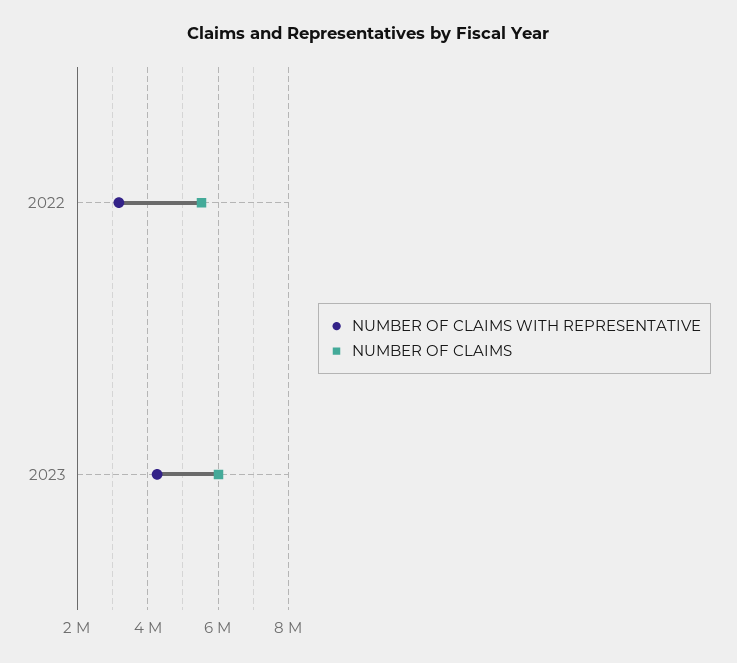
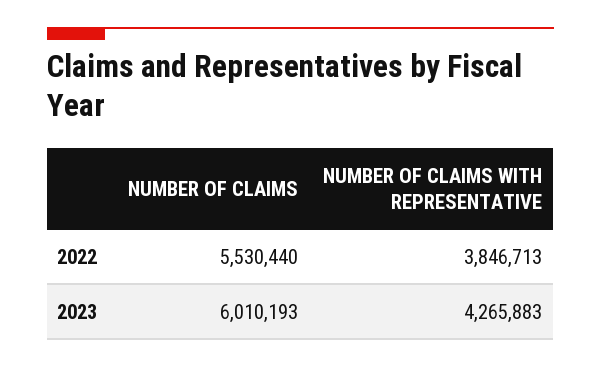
NUMBER OF CLAIMS WITH REPRESENTATIVE, 2022: 3200000 -> 3846713

